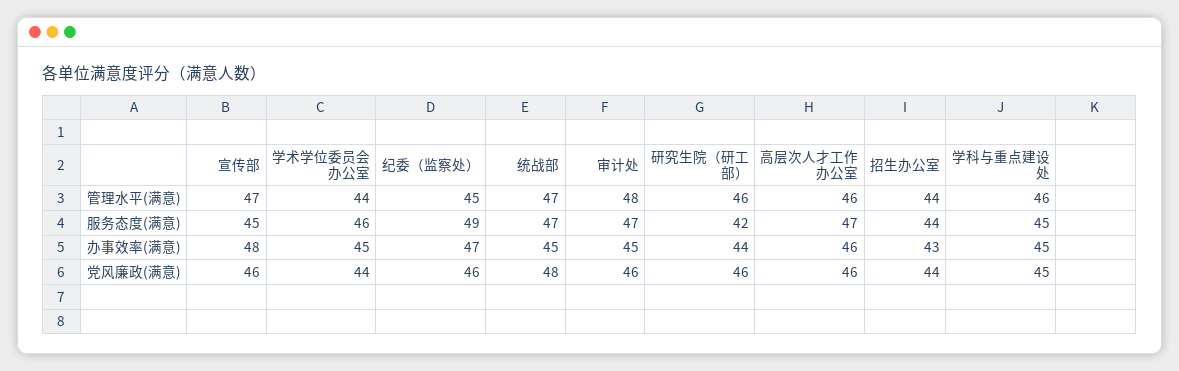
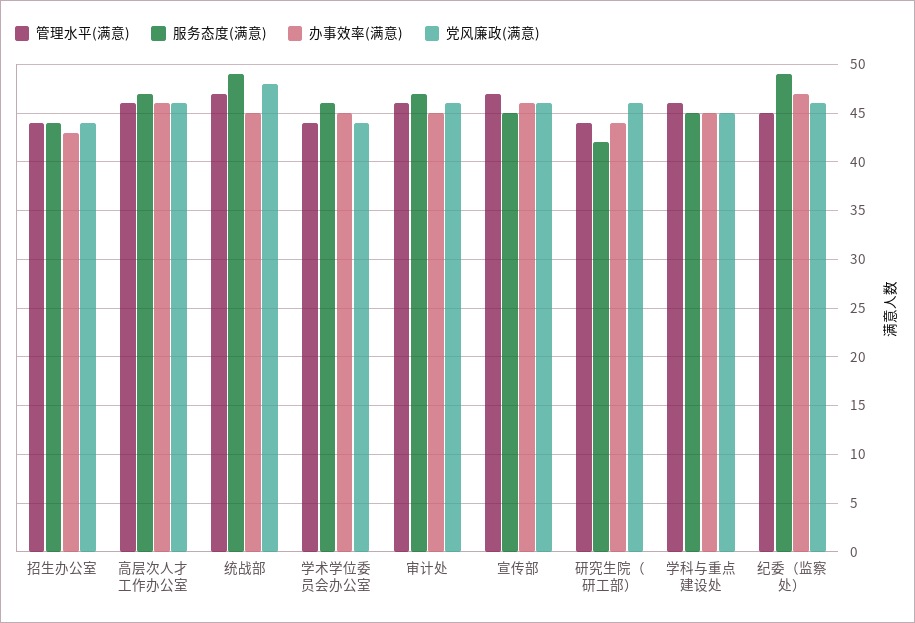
管理水平(满意), 审计处: 48 -> 46
管理水平(满意), 研究生院（研工部）: 46 -> 44
服务态度(满意), 统战部: 47 -> 49
办事效率(满意), 宣传部: 48 -> 46

